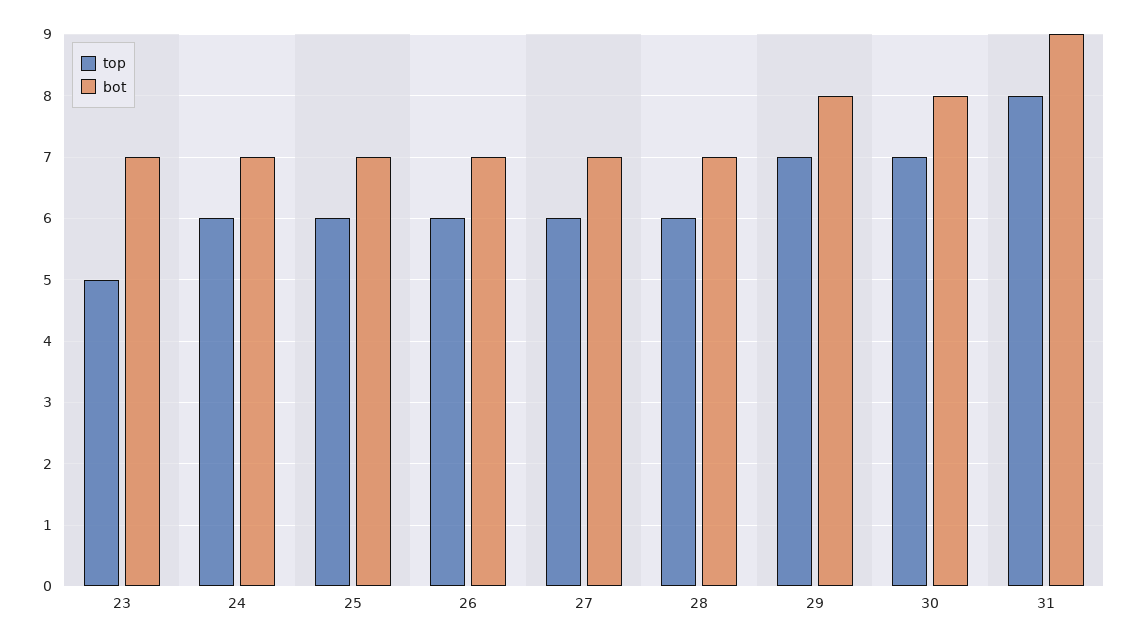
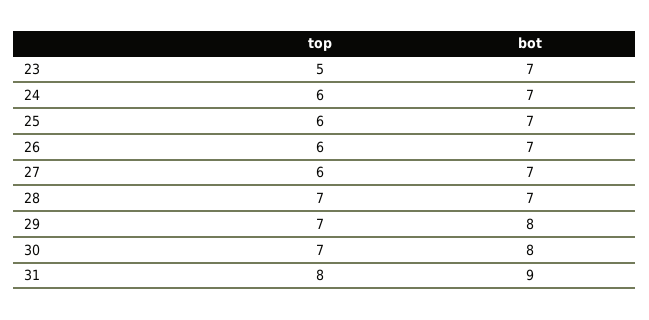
top, 28: 6 -> 7

